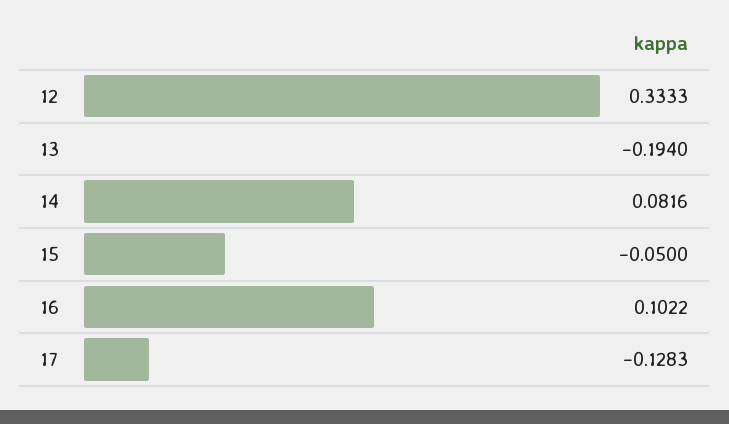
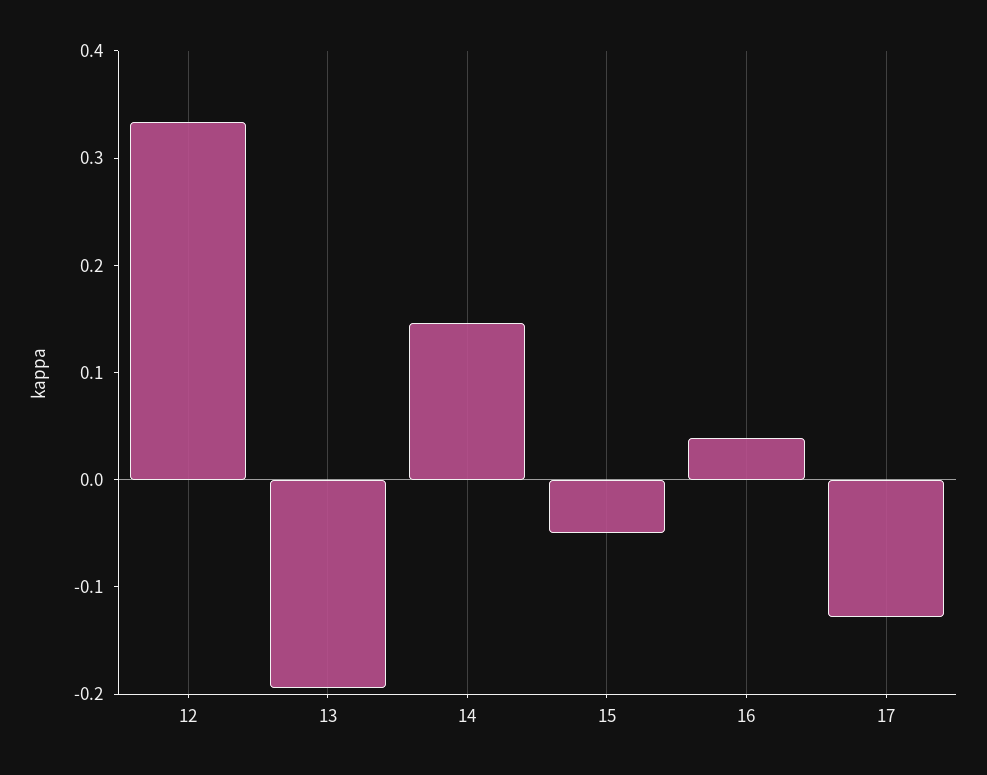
14: 0.0816 -> 0.14
16: 0.1022 -> 0.04

